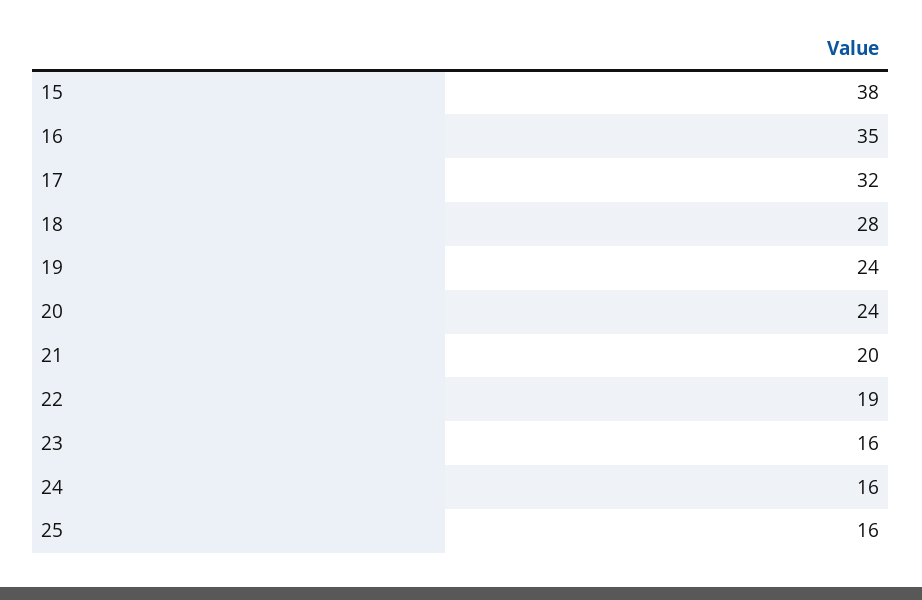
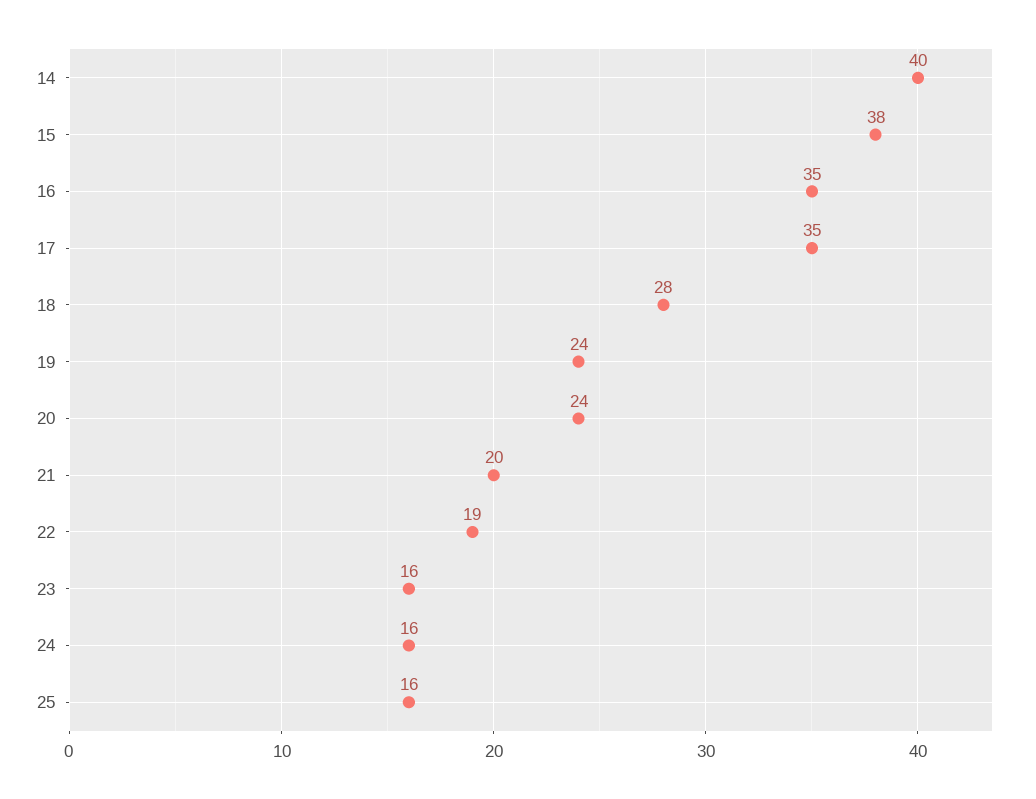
17: 32 -> 35
14: none -> 40

